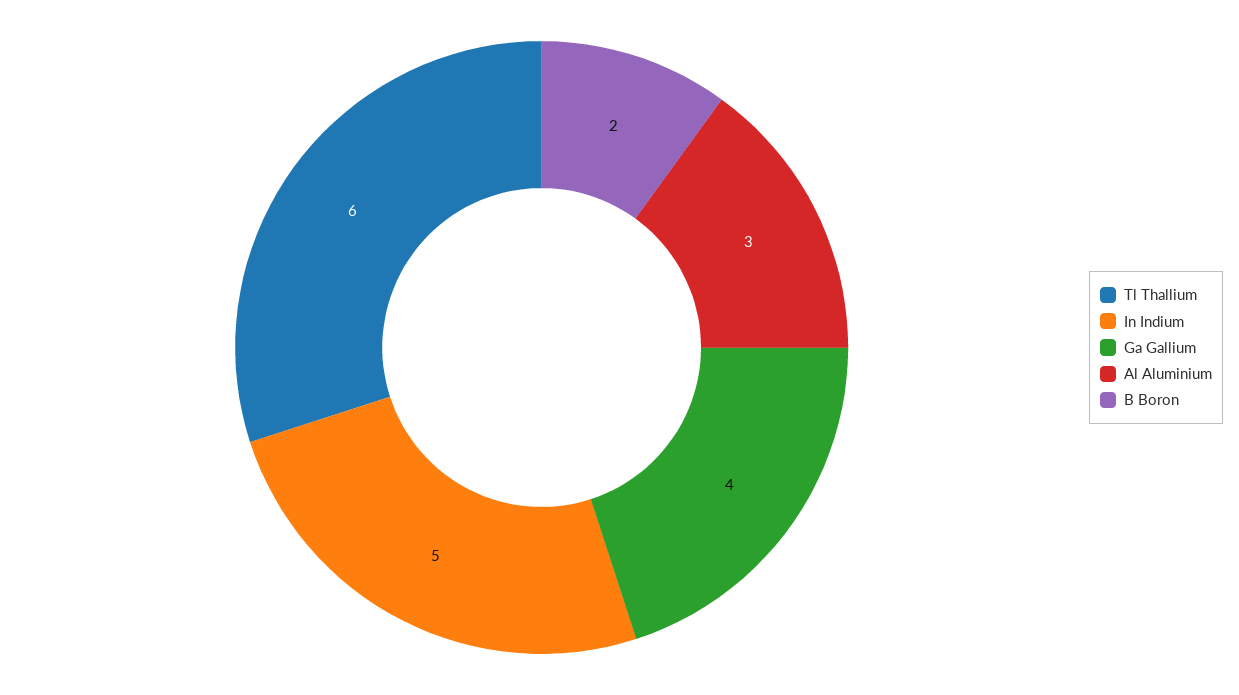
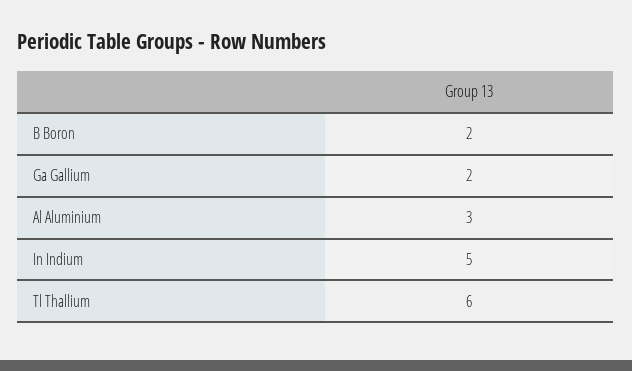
Ga Gallium: 4 -> 2

